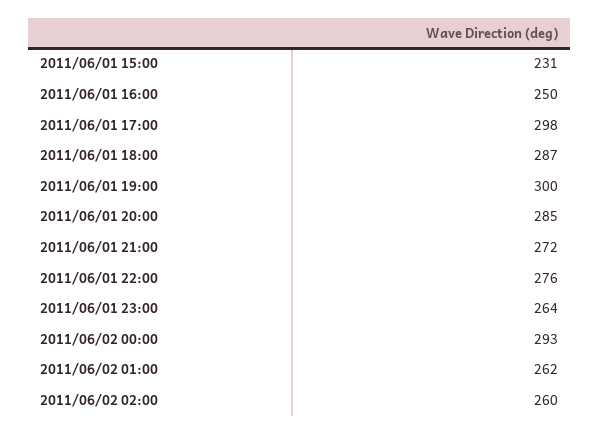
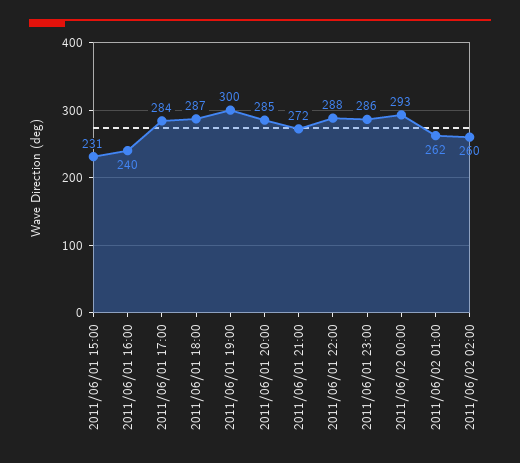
2011/06/01 16:00: 250 -> 240
2011/06/01 17:00: 298 -> 284
2011/06/01 22:00: 276 -> 288
2011/06/01 23:00: 264 -> 286

